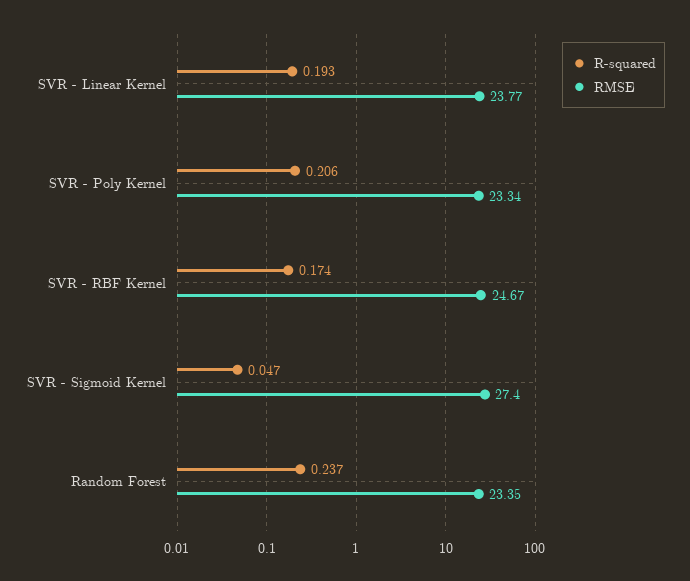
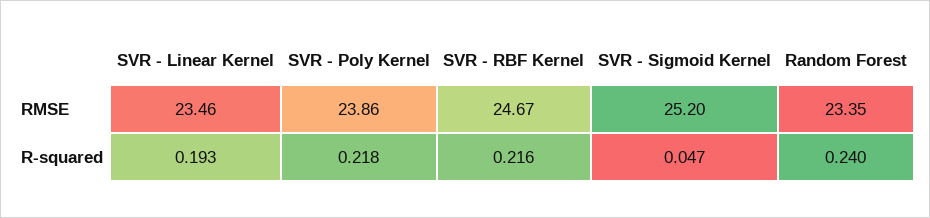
RMSE, SVR - Linear Kernel: 23.77 -> 23.46
R-squared, SVR - Poly Kernel: 0.206 -> 0.218
RMSE, SVR - Poly Kernel: 23.34 -> 23.86
R-squared, SVR - RBF Kernel: 0.174 -> 0.216
RMSE, SVR - Sigmoid Kernel: 27.4 -> 25.2
R-squared, Random Forest: 0.237 -> 0.24

